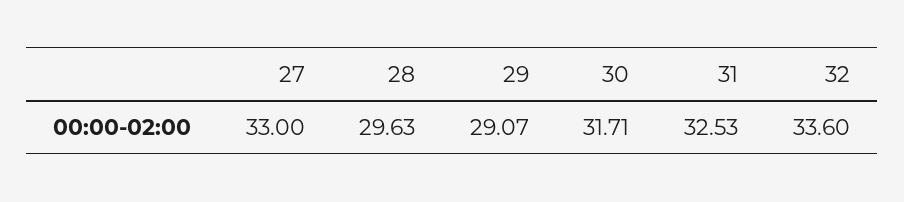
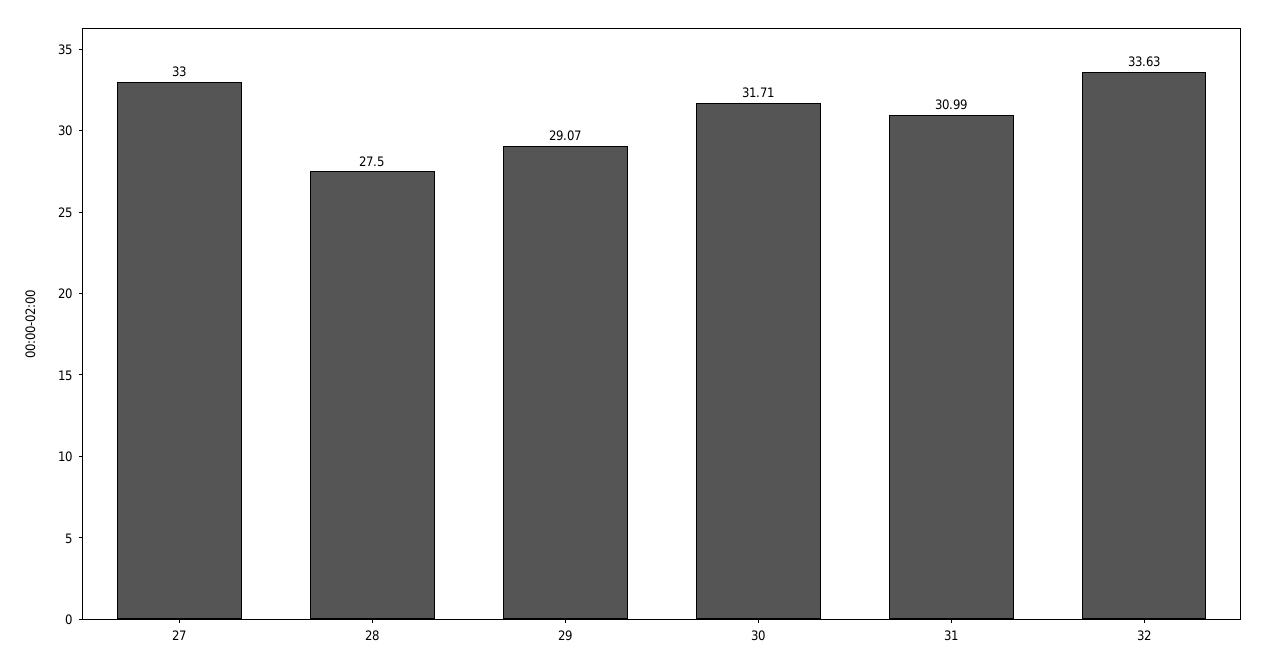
28: 29.63 -> 27.5
31: 32.53 -> 30.99
32: 33.6 -> 33.63

